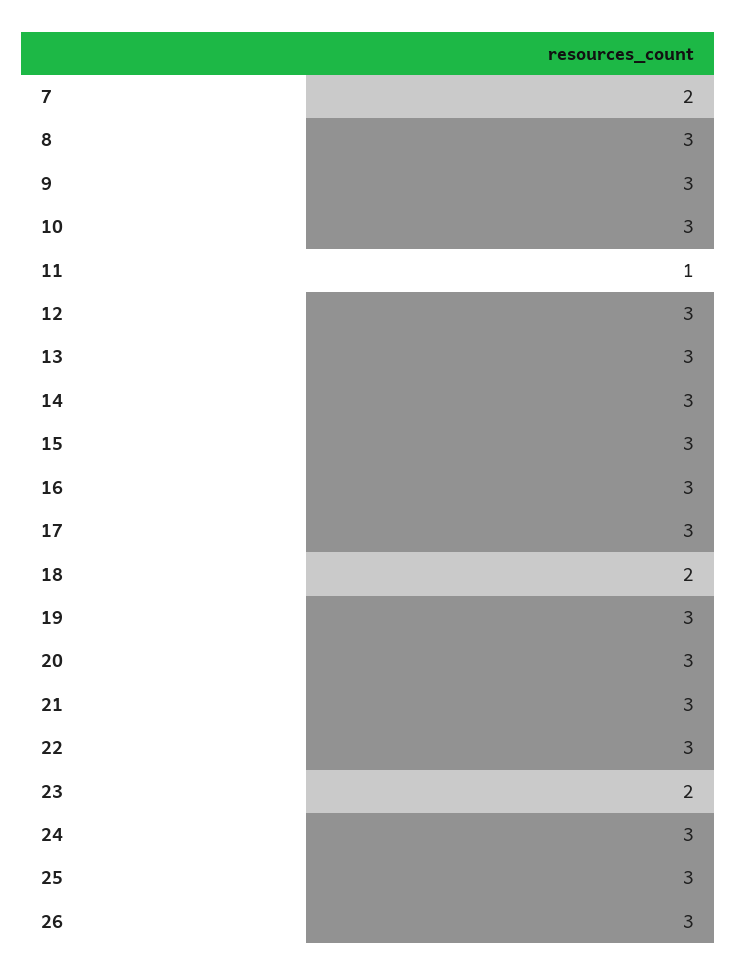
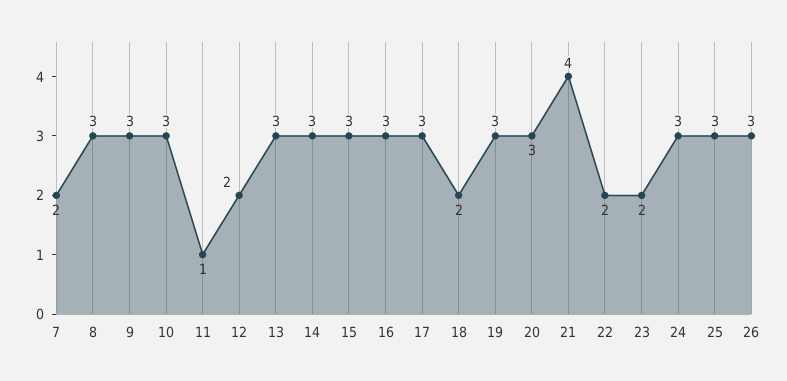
12: 3 -> 2
21: 3 -> 4
22: 3 -> 2

